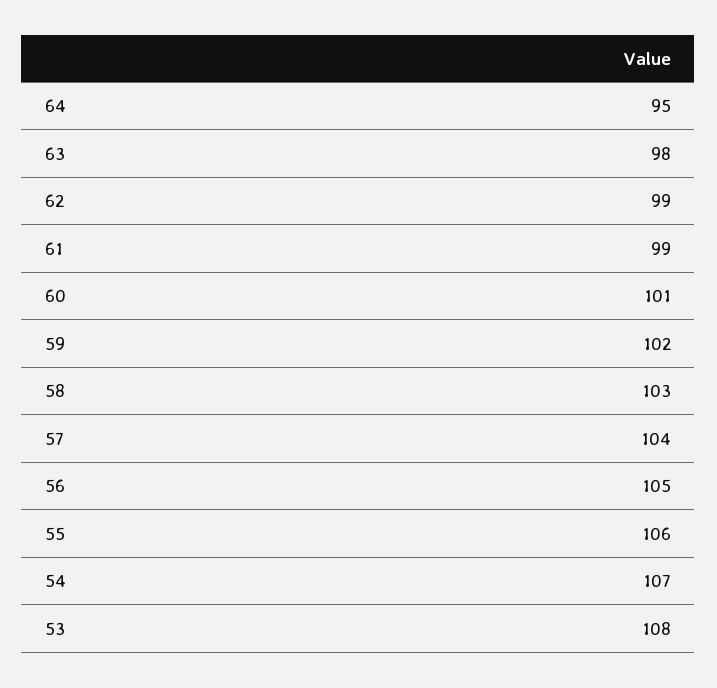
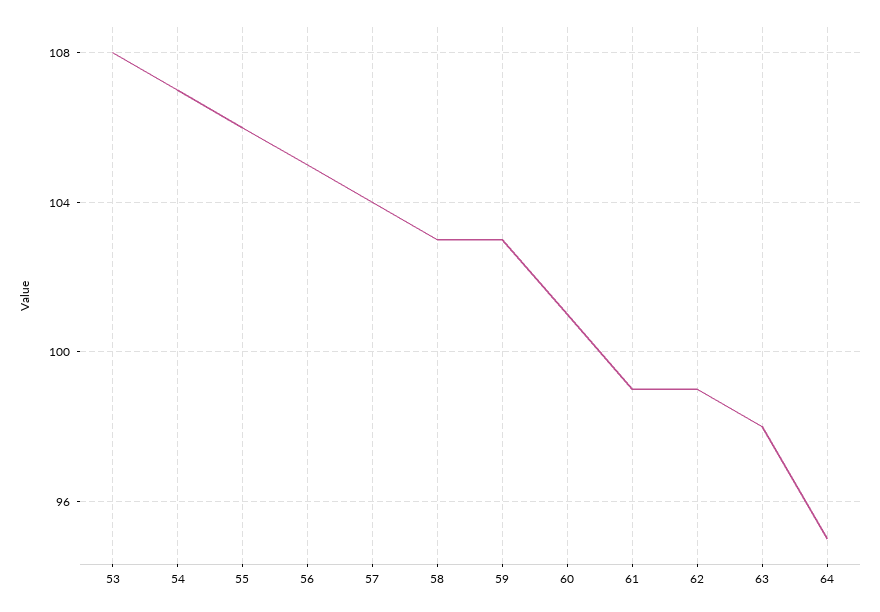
59: 102 -> 103

